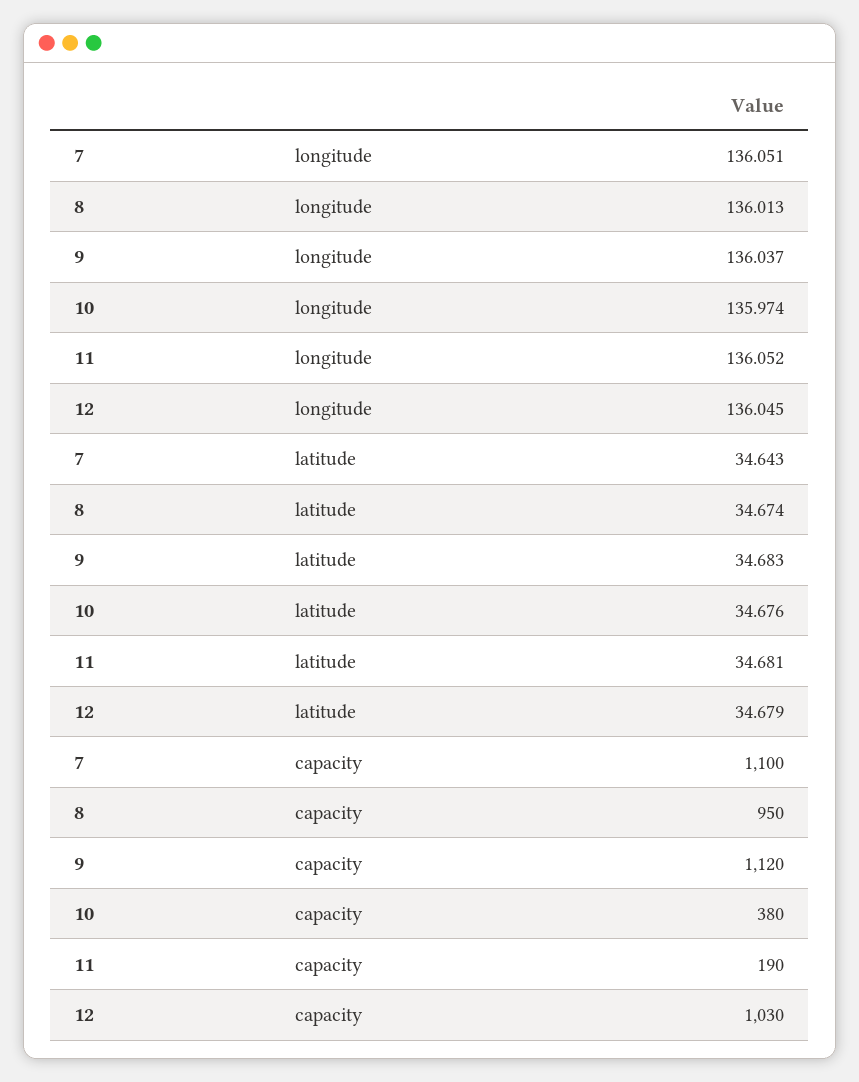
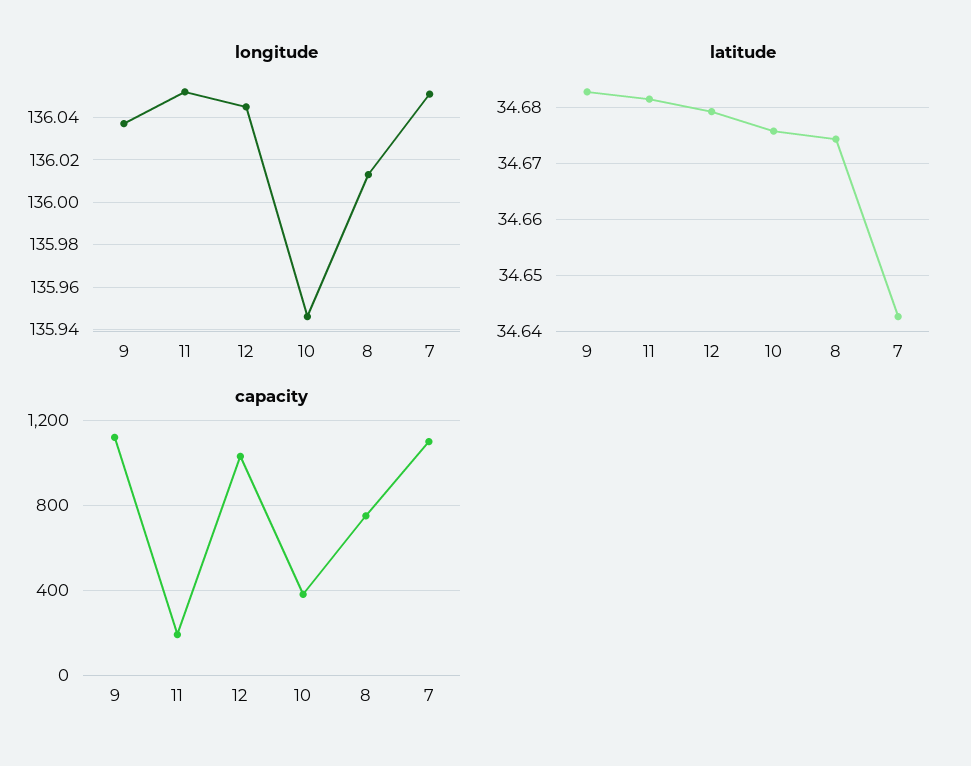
longitude, 10: 135.974 -> 135.945
capacity, 8: 950 -> 750

